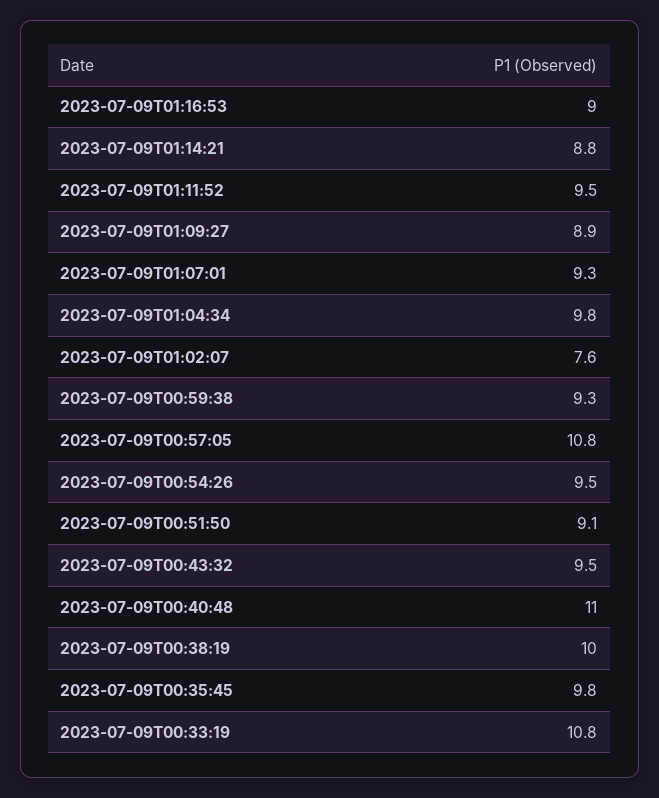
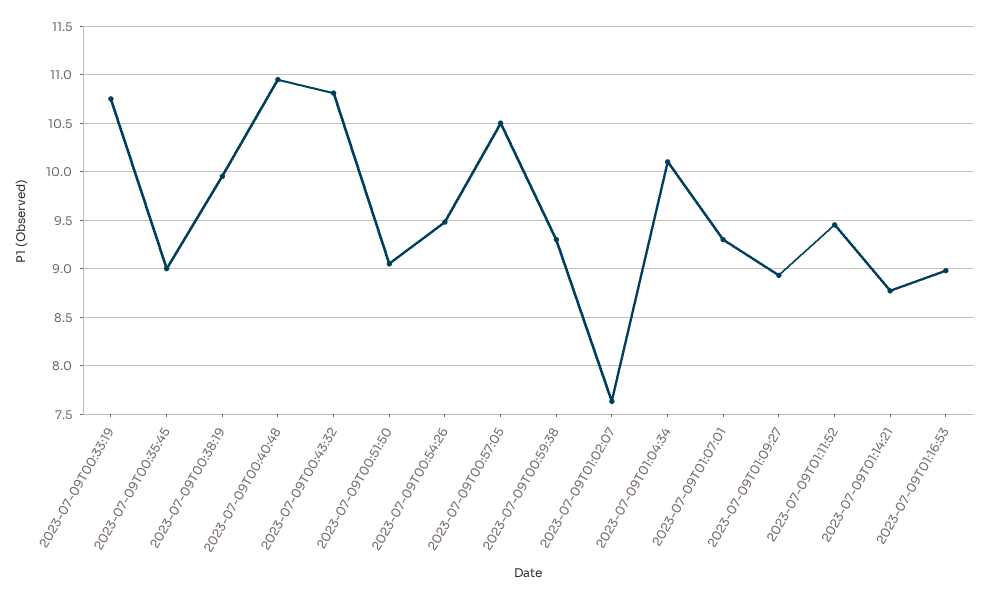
2023-07-09T01:04:34: 9.8 -> 10.1
2023-07-09T00:57:05: 10.8 -> 10.5
2023-07-09T00:43:32: 9.5 -> 10.8
2023-07-09T00:35:45: 9.8 -> 9

